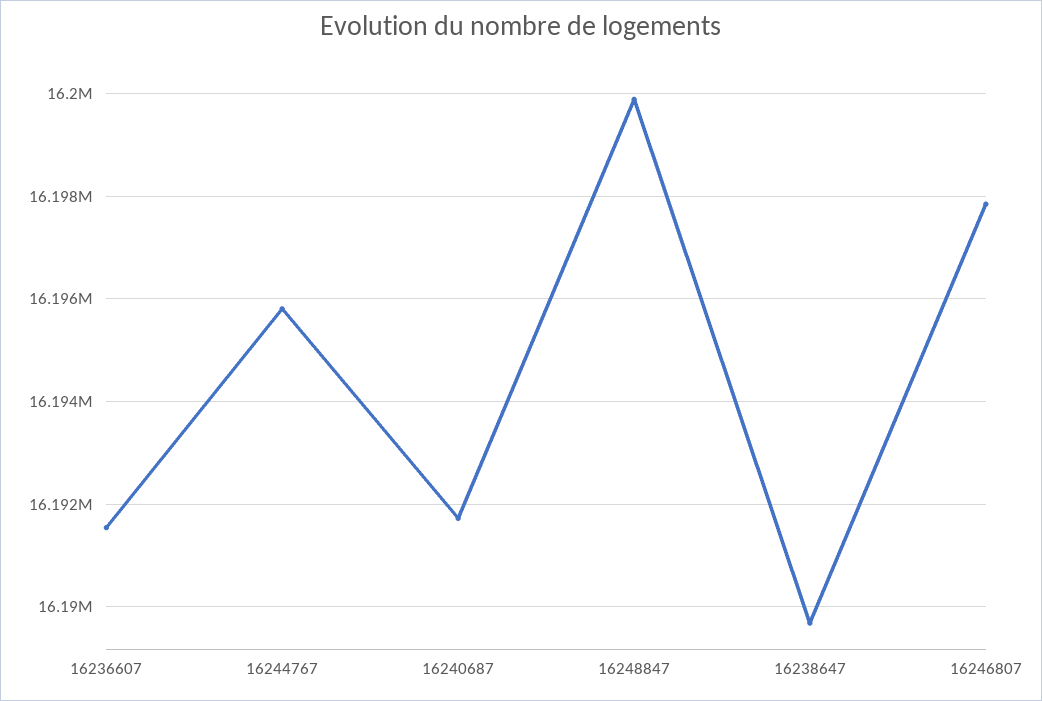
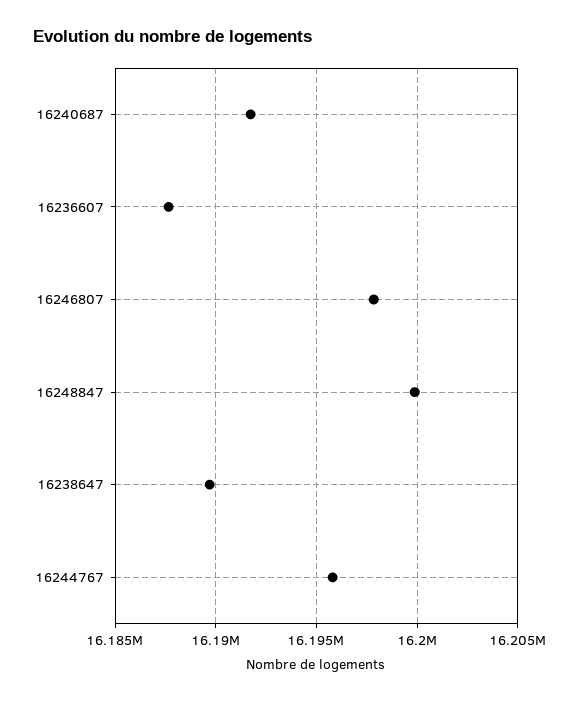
16236607: 16191600 -> 16187500

